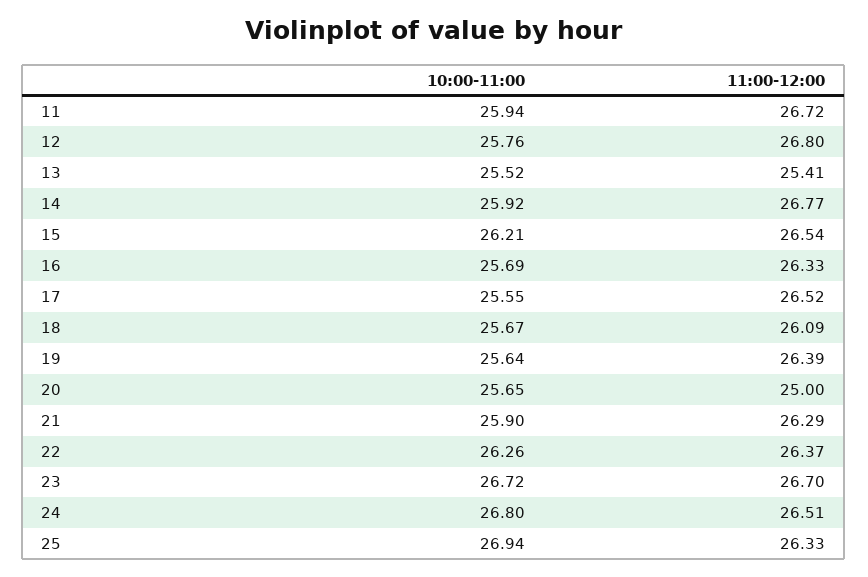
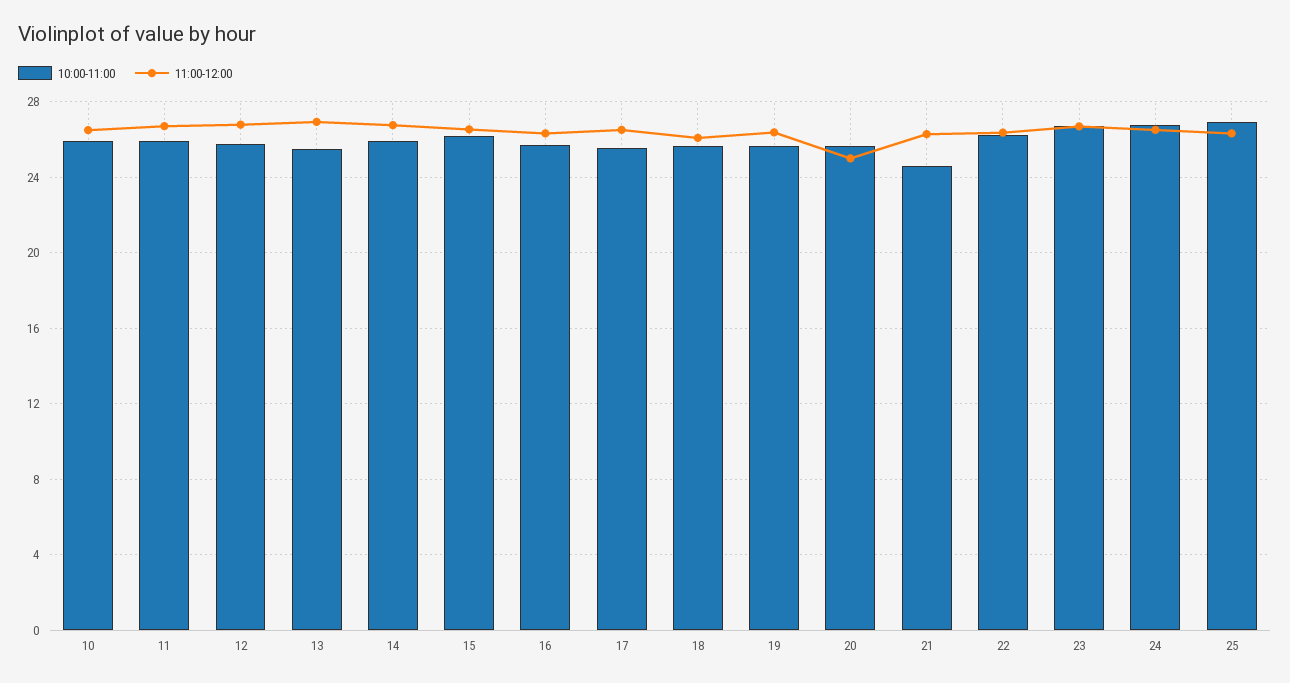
11:00-12:00, 13: 25.41 -> 27
10:00-11:00, 21: 25.9 -> 24.5
10:00-11:00, 10: none -> 26
11:00-12:00, 10: none -> 26.5

